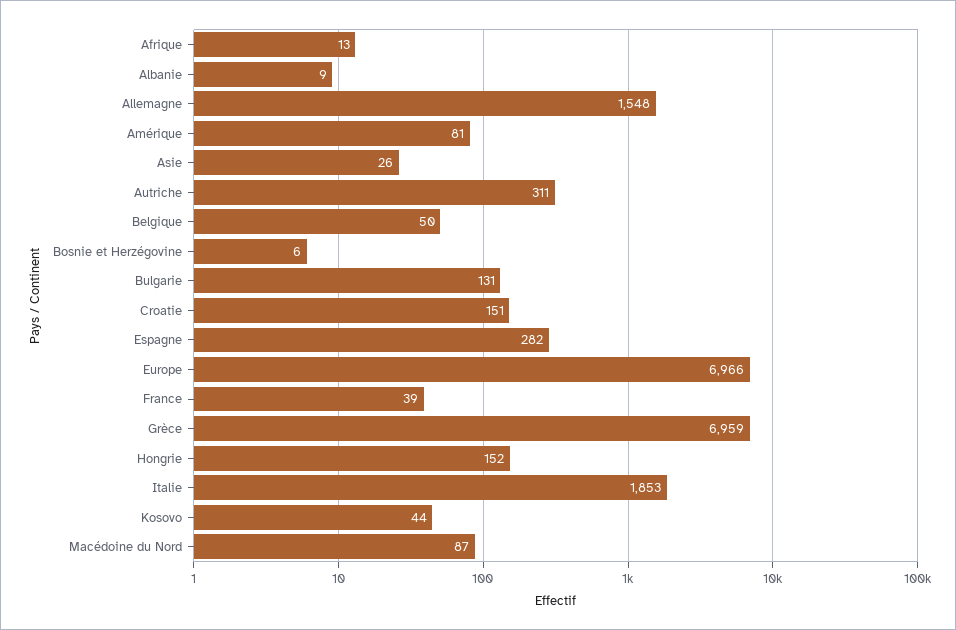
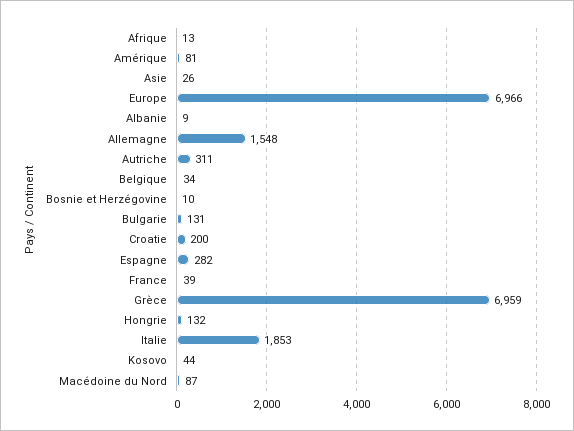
Belgique: 50 -> 34
Bosnie et Herzégovine: 6 -> 10
Croatie: 151 -> 200
Hongrie: 152 -> 132

